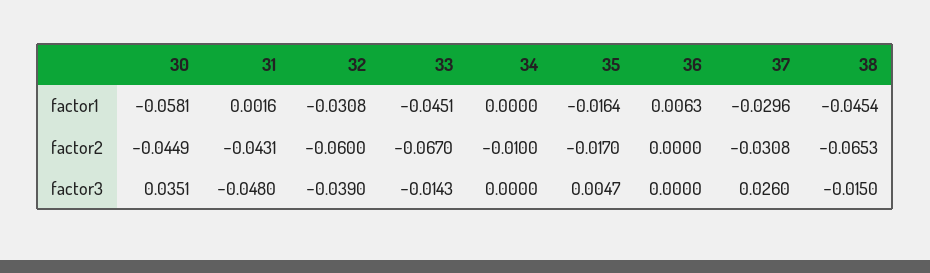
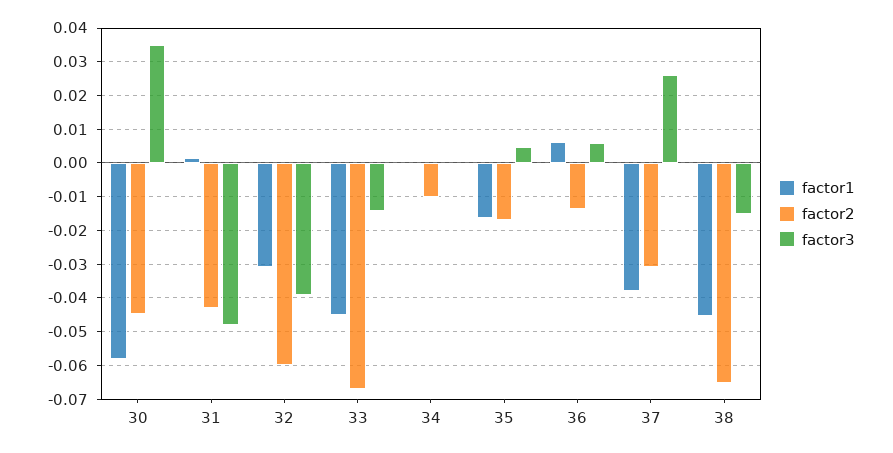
factor1, 37: -0.0296 -> -0.038
factor2, 36: 0 -> -0.014
factor3, 36: 0 -> 0.006

